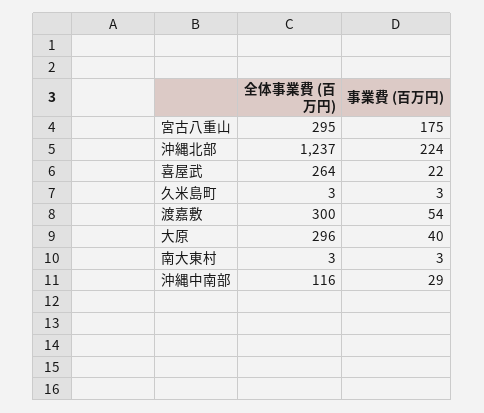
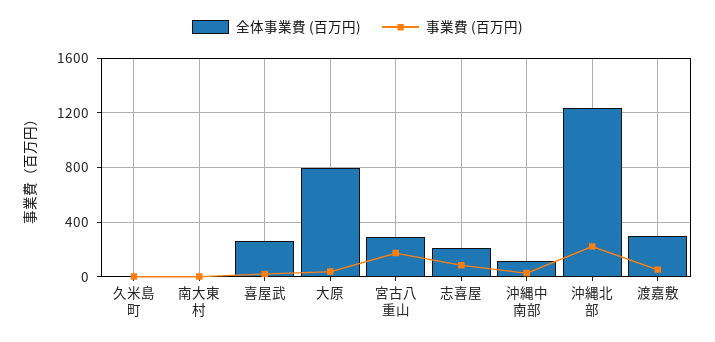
全体事業費 (百万円), 大原: 296 -> 800
全体事業費 (百万円), 志喜屋: none -> 200
事業費 (百万円), 志喜屋: none -> 100

